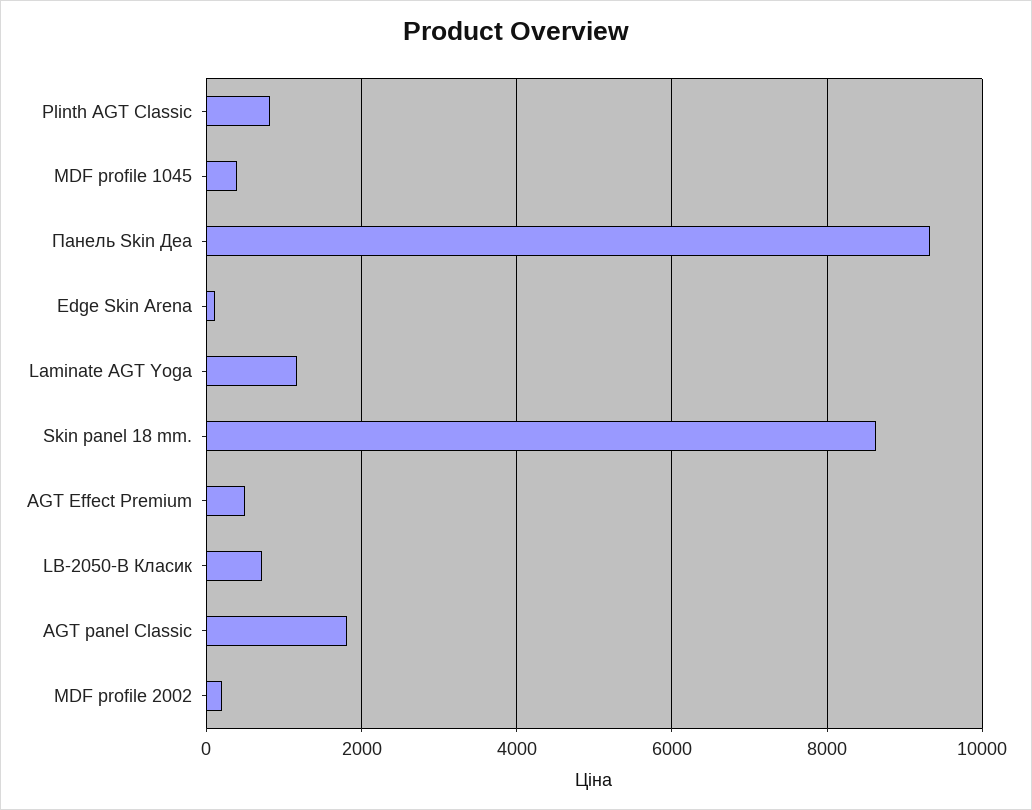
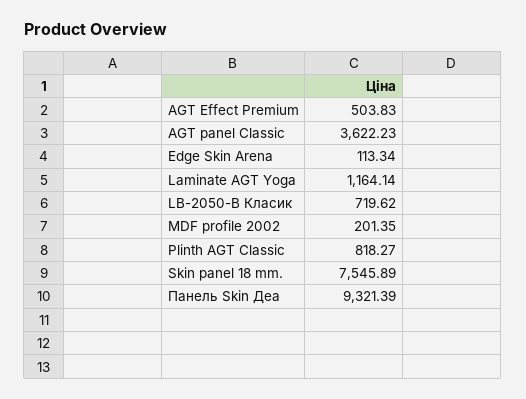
MDF profile 1045: 400 -> none
Skin panel 18 mm.: 8600 -> 7545.89
AGT panel Classic: 1800 -> 3622.23

